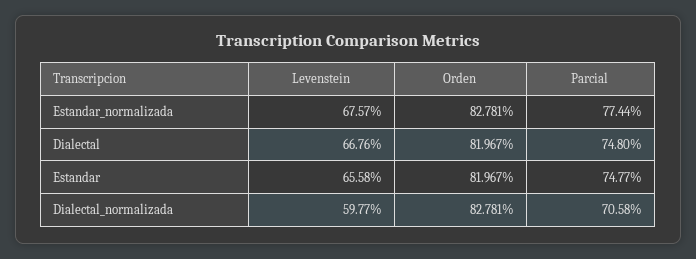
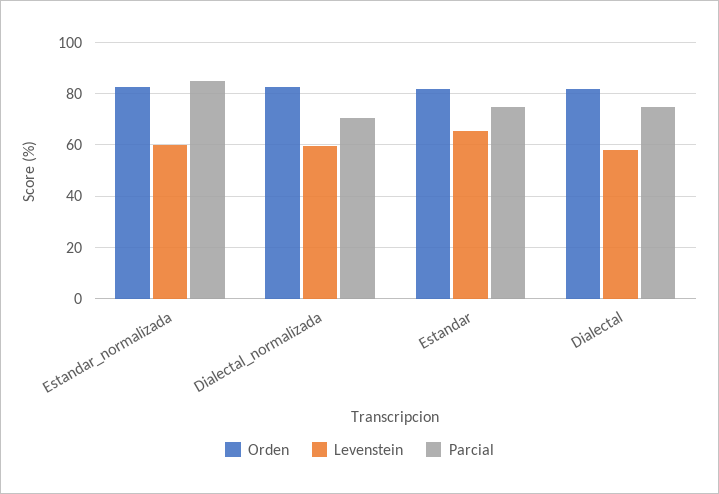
Levenstein, Estandar_normalizada: 67.57 -> 60
Parcial, Estandar_normalizada: 77.44 -> 85
Levenstein, Dialectal: 66.76 -> 57.5

